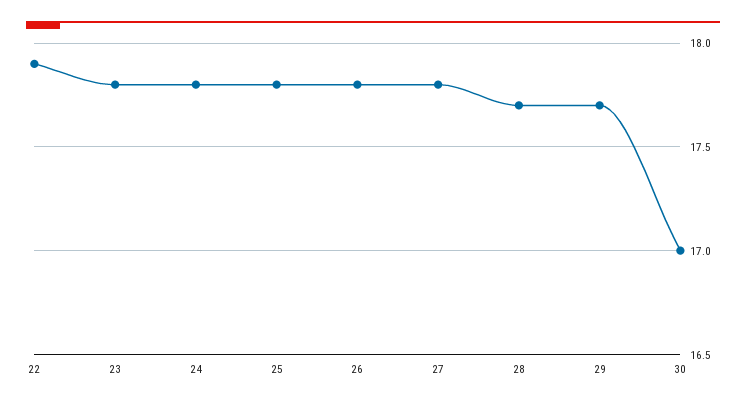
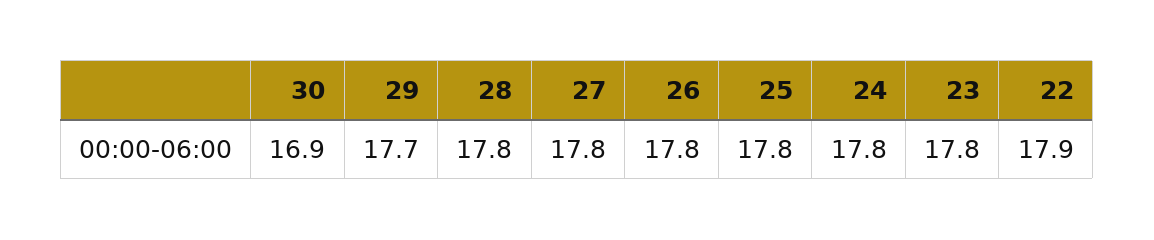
28: 17.7 -> 17.8
30: 17 -> 16.9

